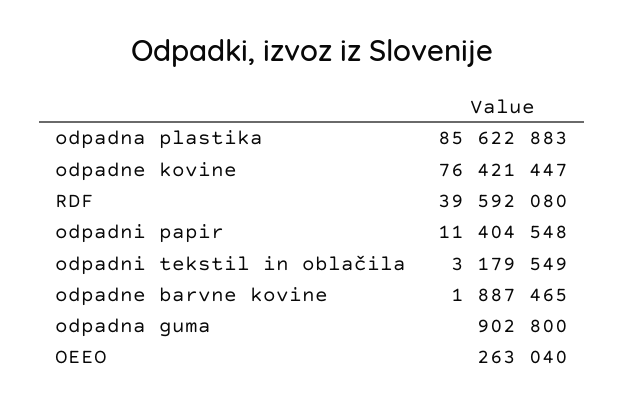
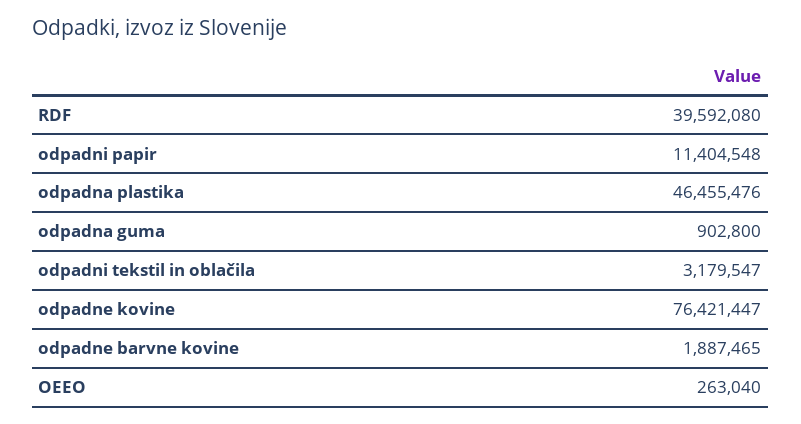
odpadna plastika: 85622883 -> 46455476
odpadni tekstil in oblačila: 3179549 -> 3179547

